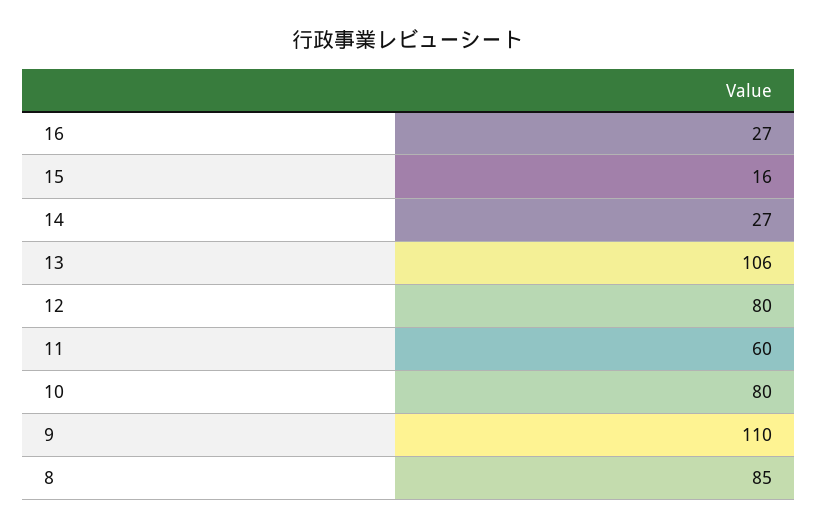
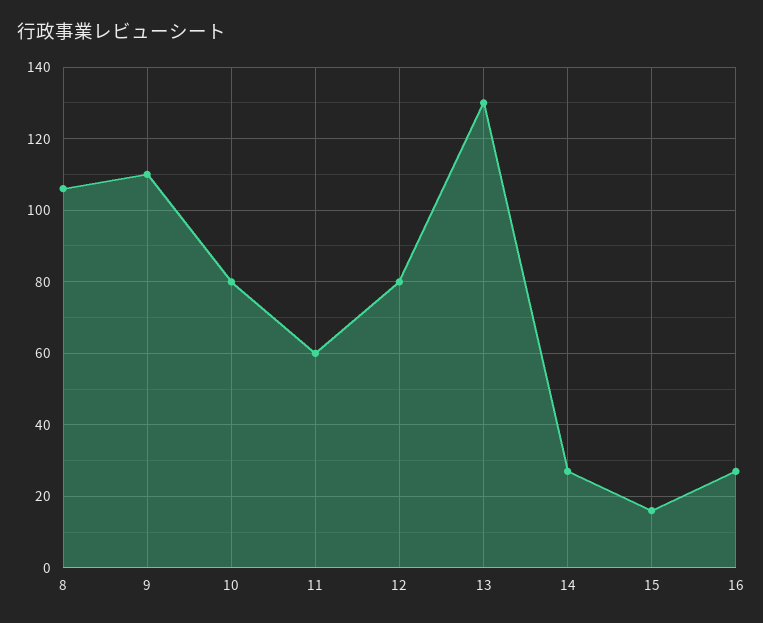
13: 106 -> 130
8: 85 -> 105

